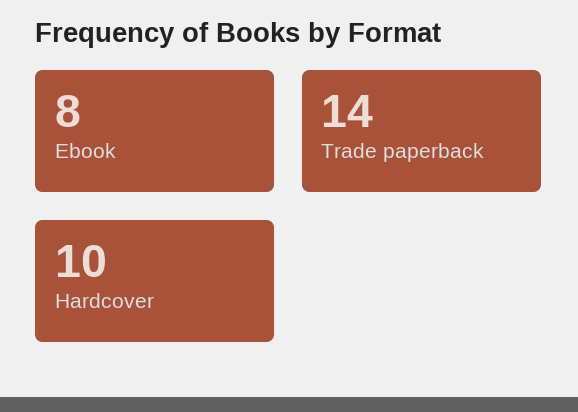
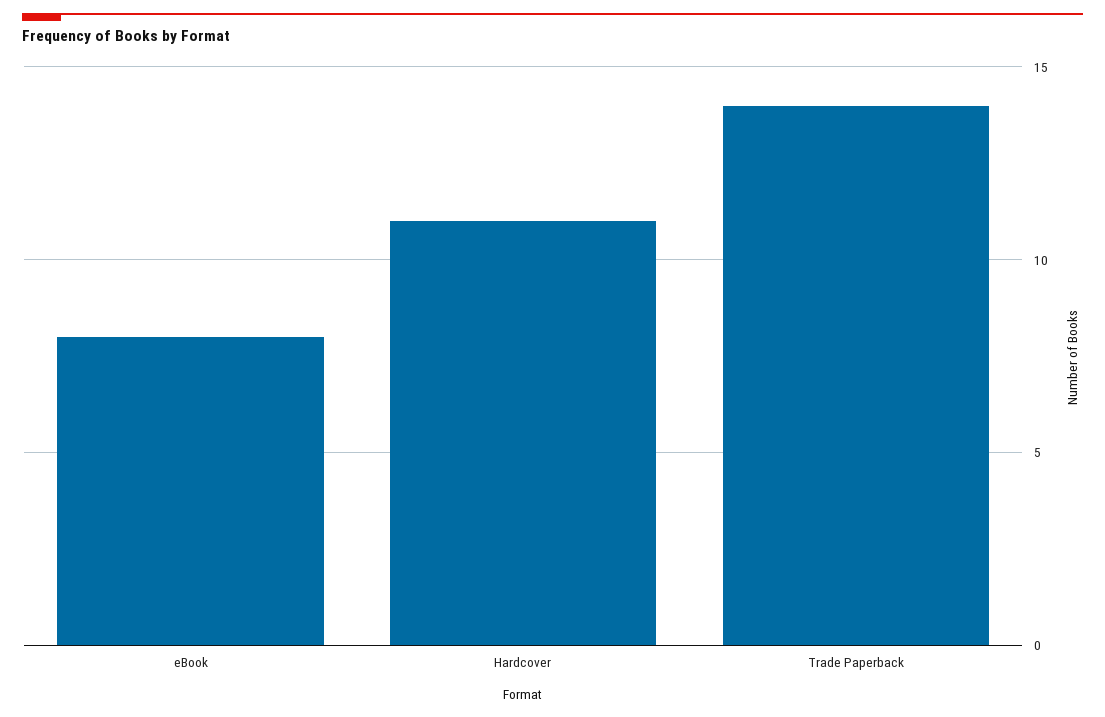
Hardcover: 10 -> 11

